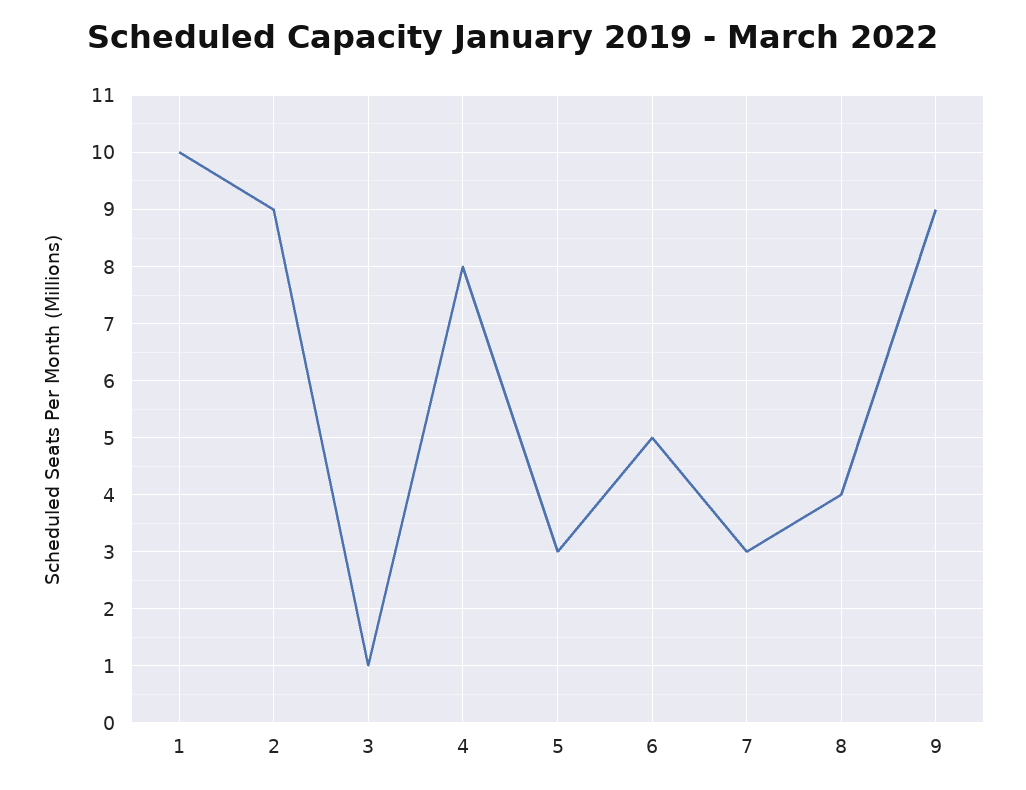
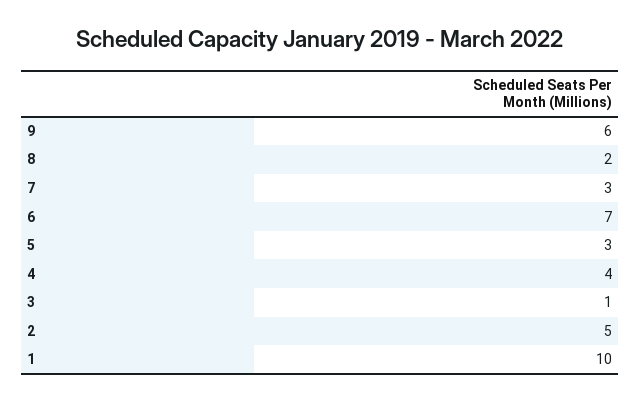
2: 9 -> 5
4: 8 -> 4
6: 5 -> 7
8: 4 -> 2
9: 9 -> 6

